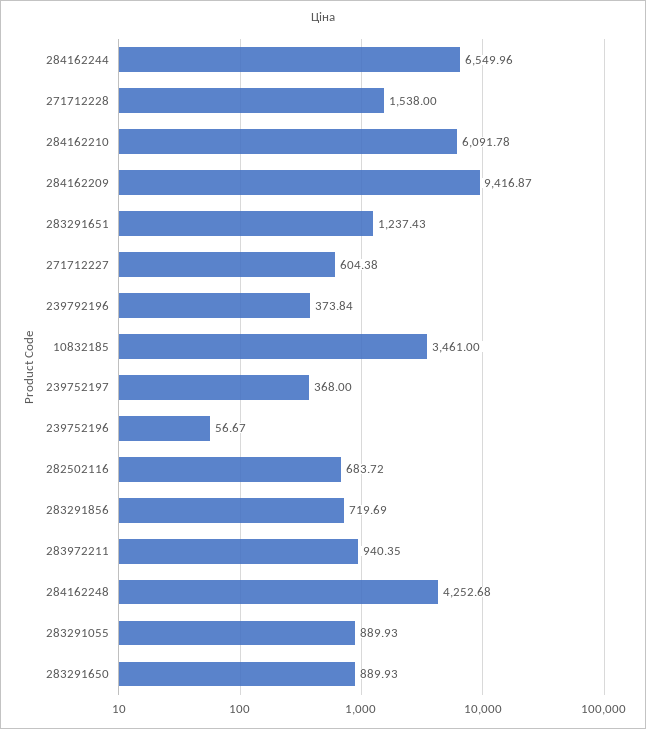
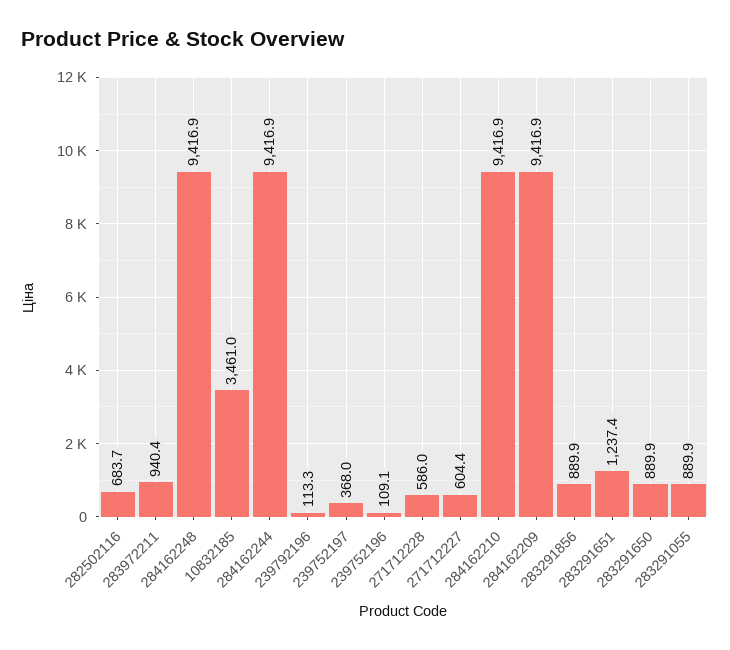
284162244: 6549.96 -> 9416.9
271712228: 1538 -> 586
284162210: 6091.78 -> 9416.9
239792196: 373.84 -> 113.3
239752196: 56.67 -> 109.1
283291856: 719.69 -> 889.9
284162248: 4252.68 -> 9416.9

